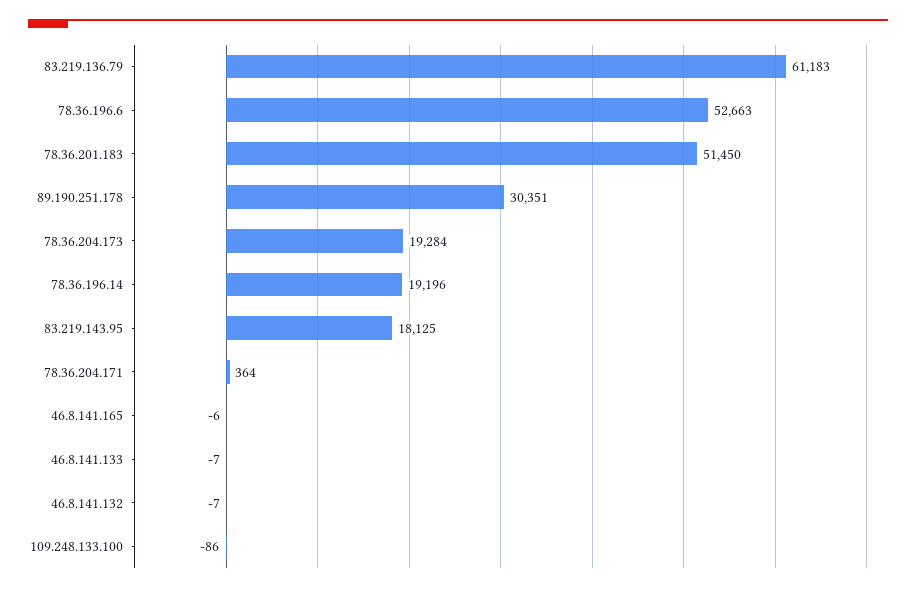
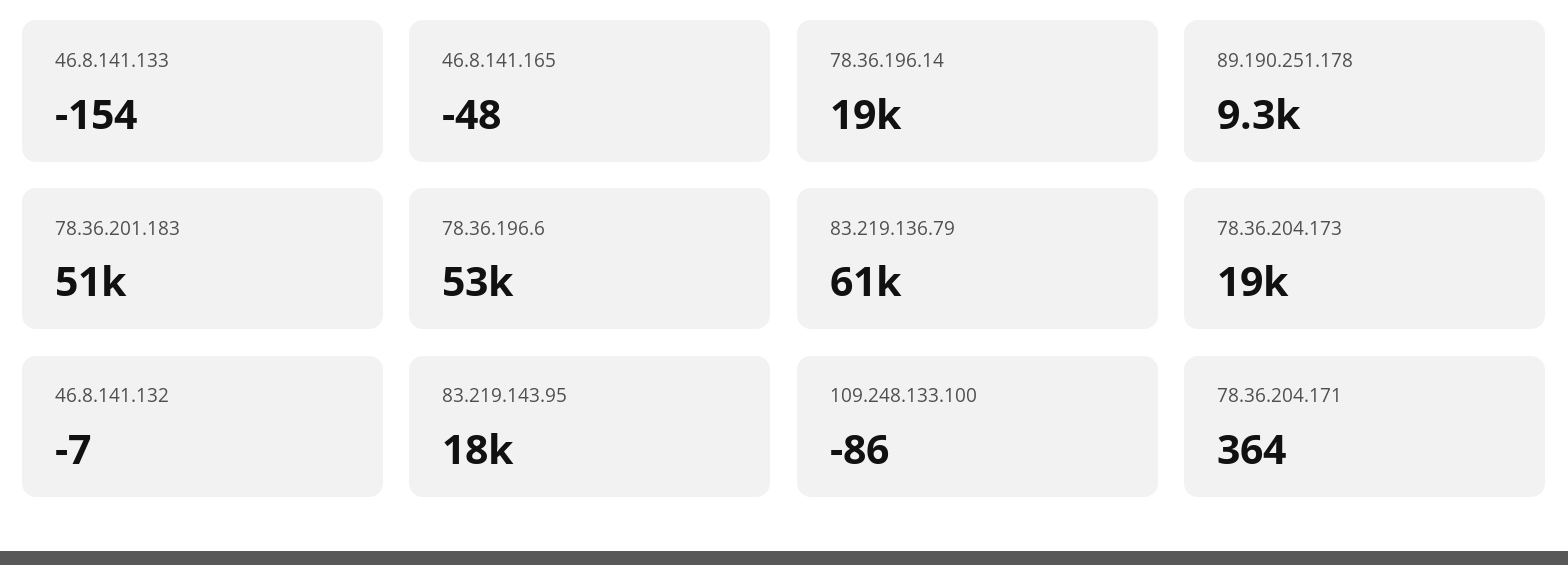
89.190.251.178: 30351 -> 9300
46.8.141.165: -6 -> -48
46.8.141.133: -7 -> -154

